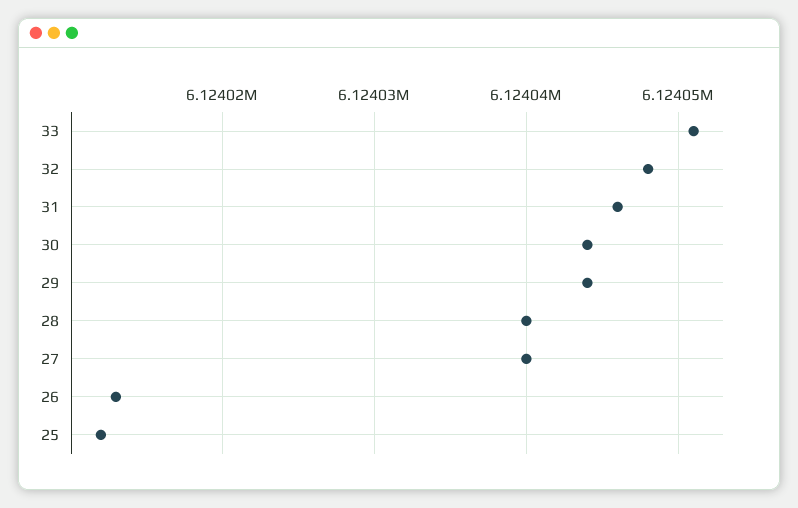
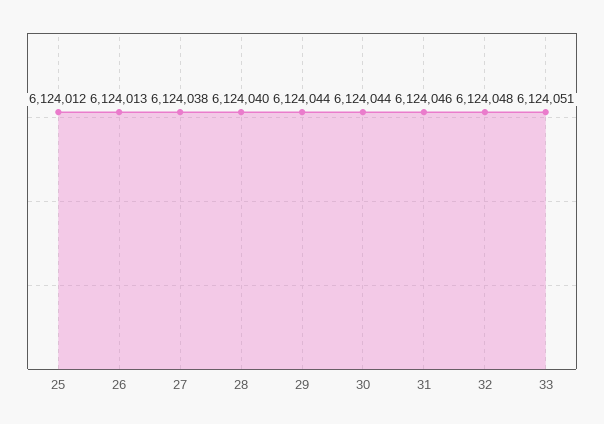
27: 6124040 -> 6124038

